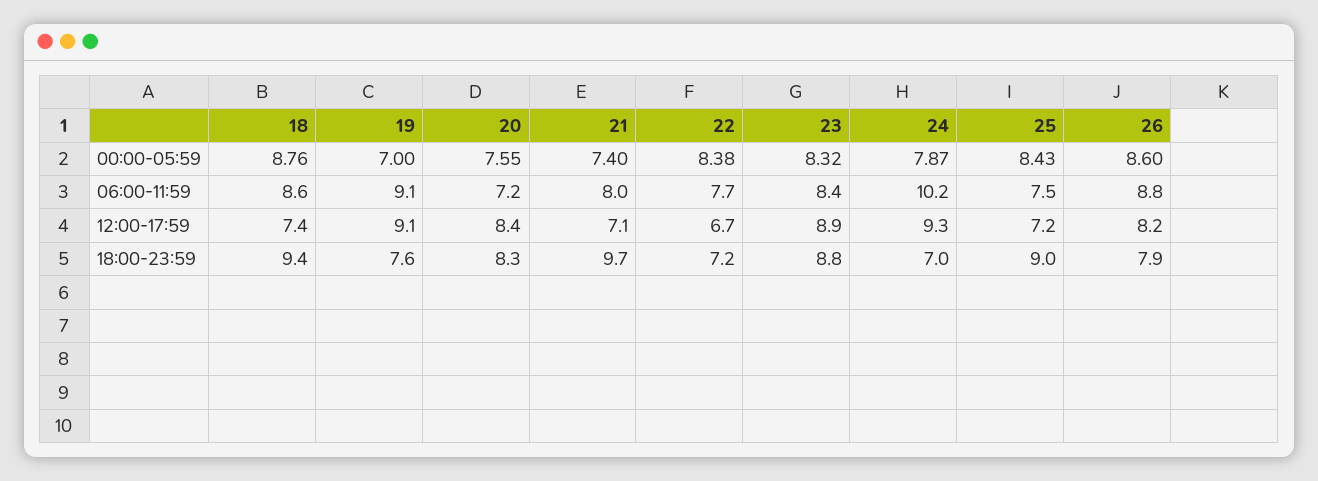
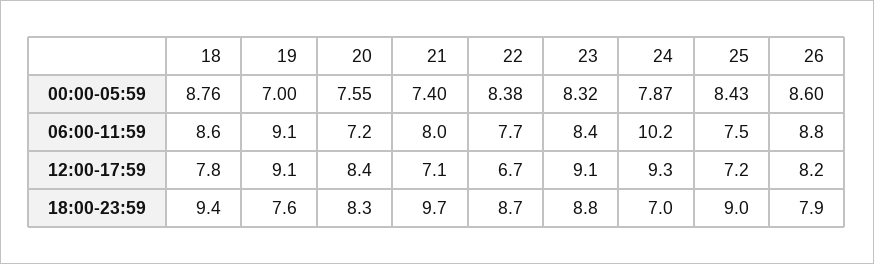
18, 12:00-17:59: 7.4 -> 7.8
23, 12:00-17:59: 8.9 -> 9.1
22, 18:00-23:59: 7.2 -> 8.7

